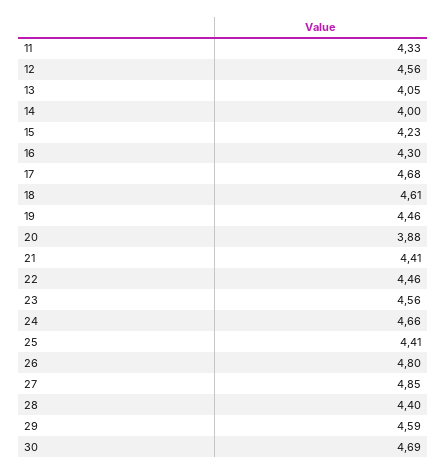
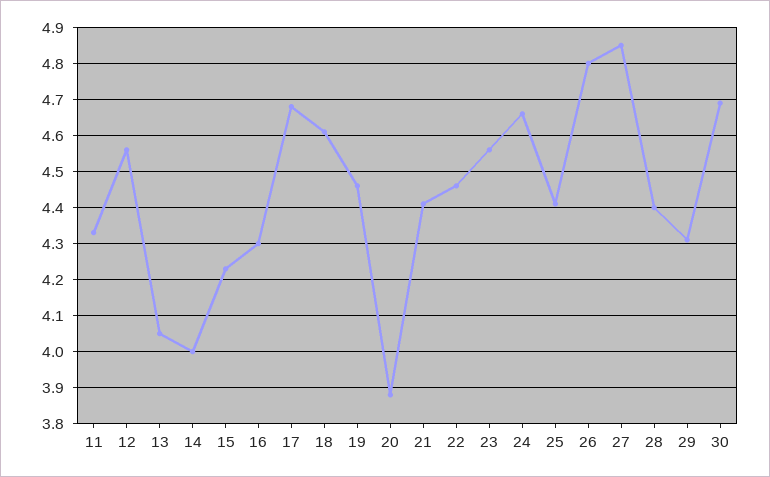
29: 4.59 -> 4.3

